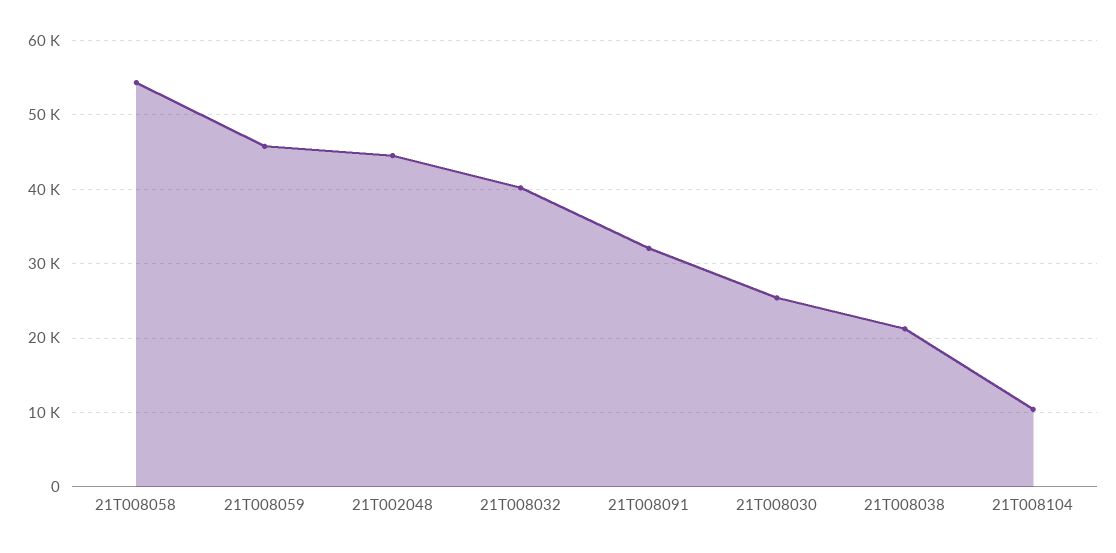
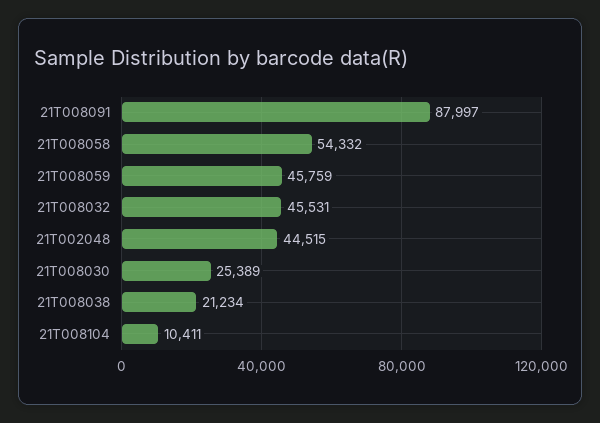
21T008032: 40000 -> 45531
21T008091: 32000 -> 87997

